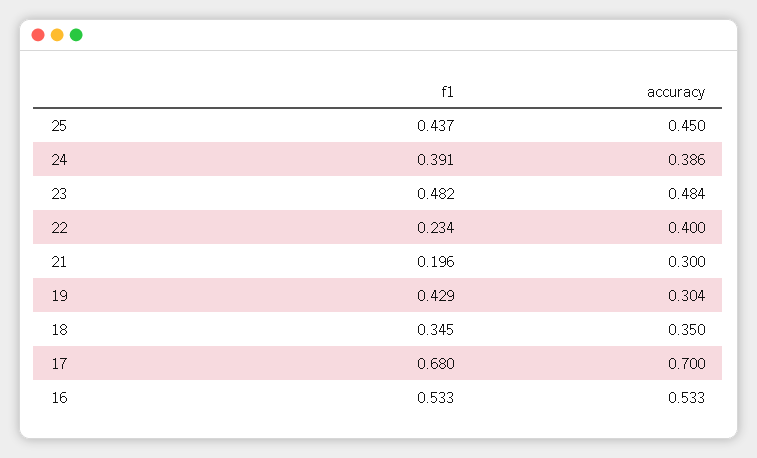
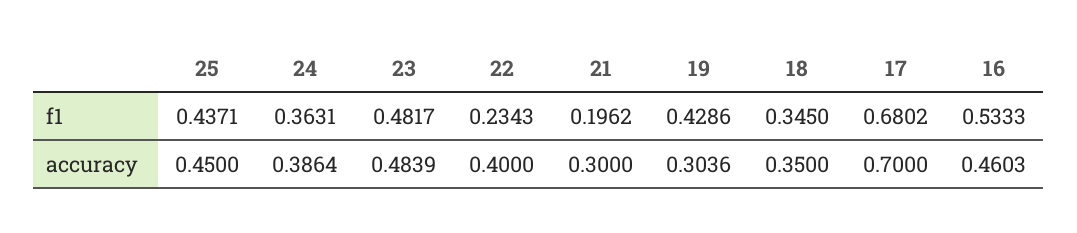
f1, 24: 0.391 -> 0.3631
accuracy, 16: 0.533 -> 0.4603

